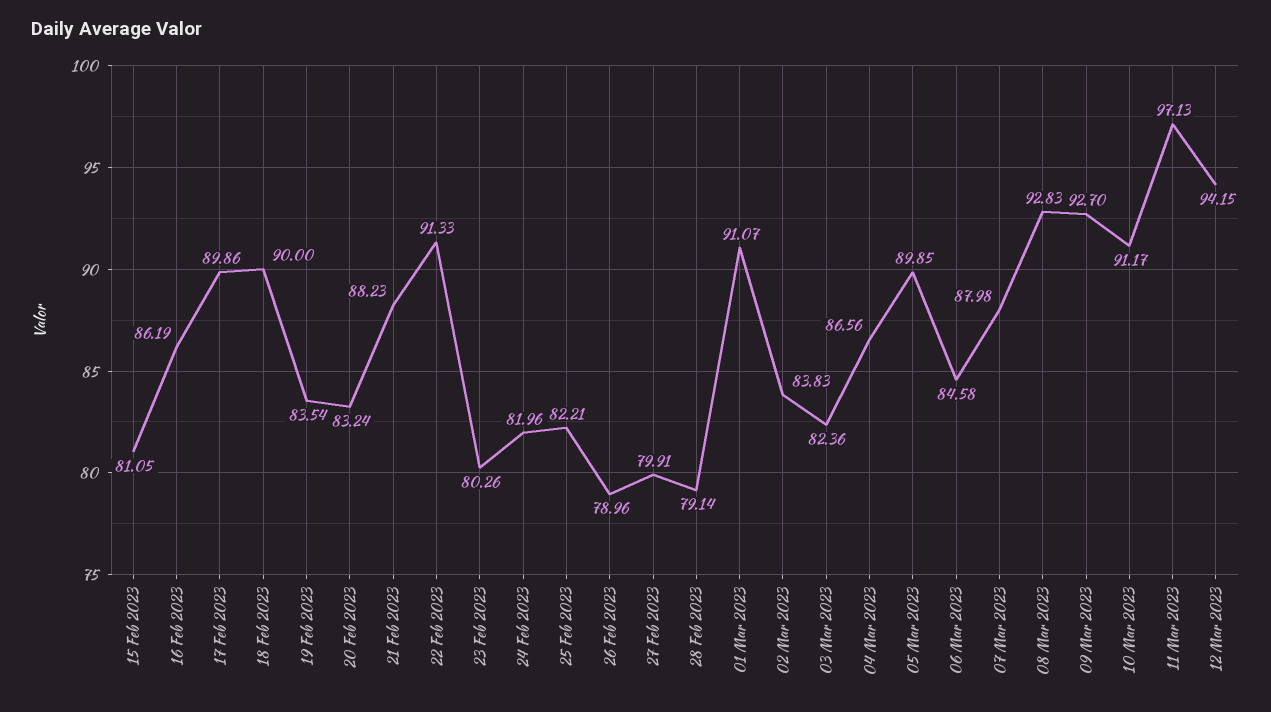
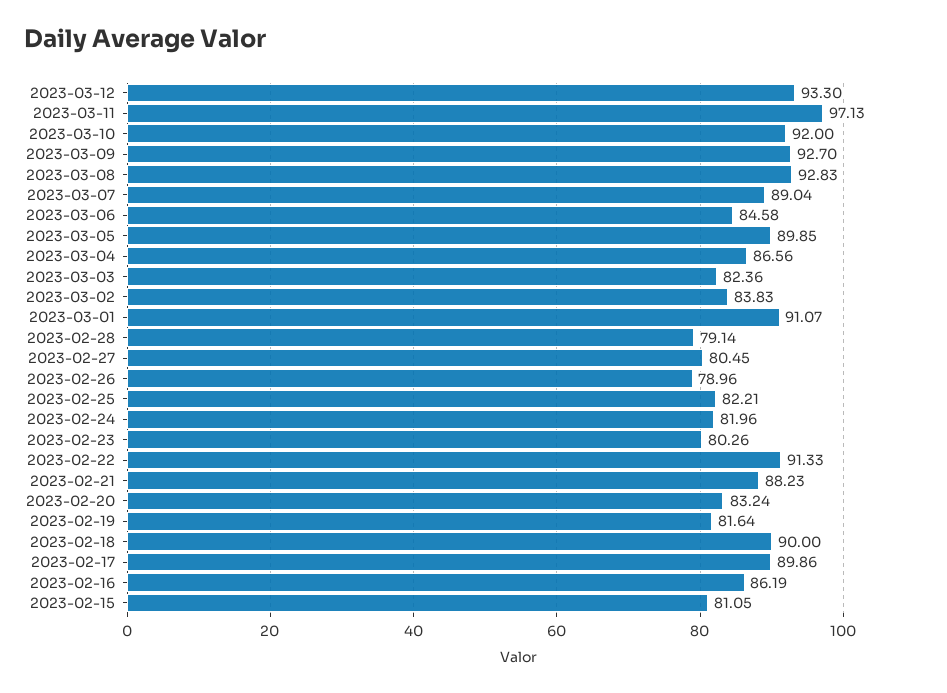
19 Feb 2023: 83.54 -> 81.64
27 Feb 2023: 79.91 -> 80.45
07 Mar 2023: 87.98 -> 89.04
10 Mar 2023: 91.17 -> 92
12 Mar 2023: 94.15 -> 93.3

